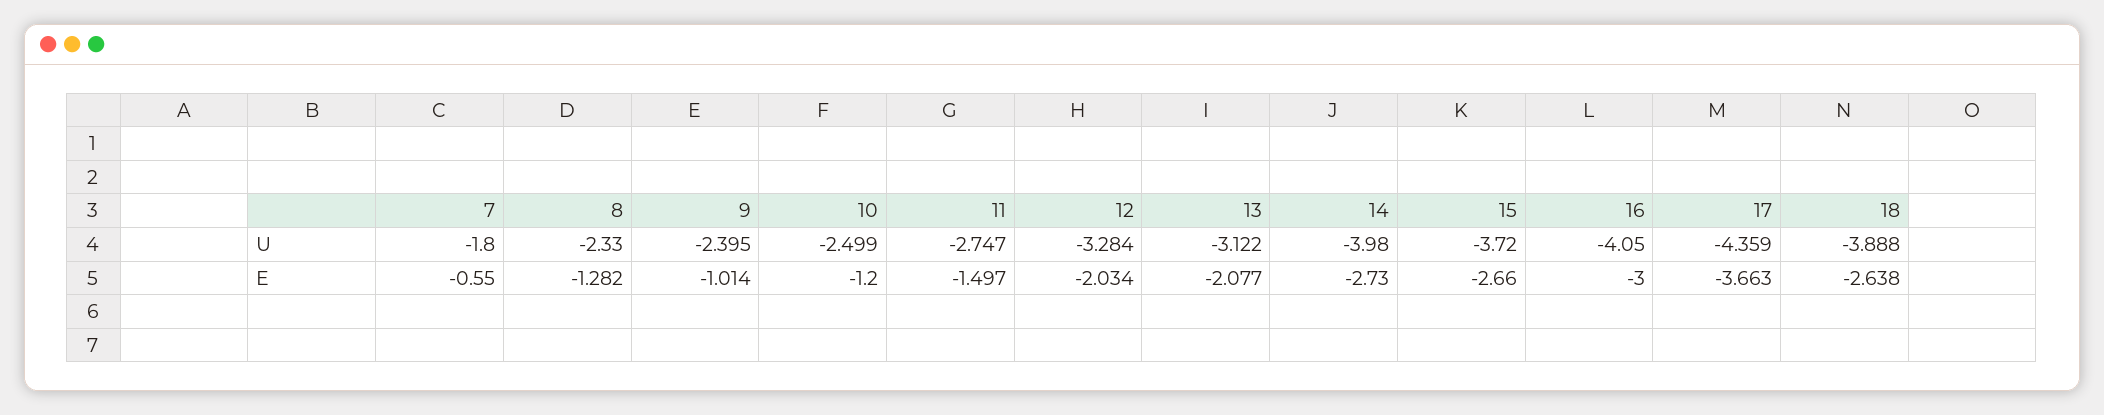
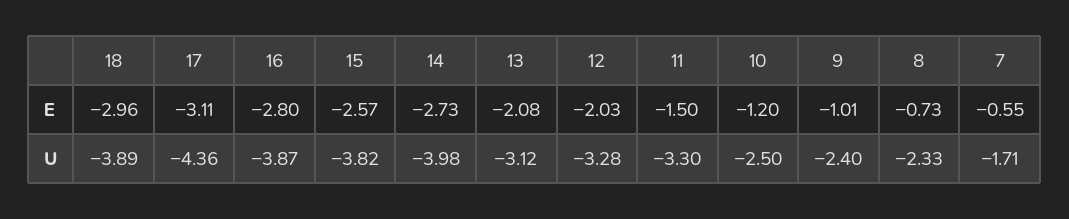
7, U: -1.8 -> -1.71
11, U: -2.747 -> -3.3
15, U: -3.72 -> -3.82
16, U: -4.05 -> -3.87
8, E: -1.282 -> -0.73
15, E: -2.66 -> -2.57
16, E: -3 -> -2.8
17, E: -3.663 -> -3.11
18, E: -2.638 -> -2.96

